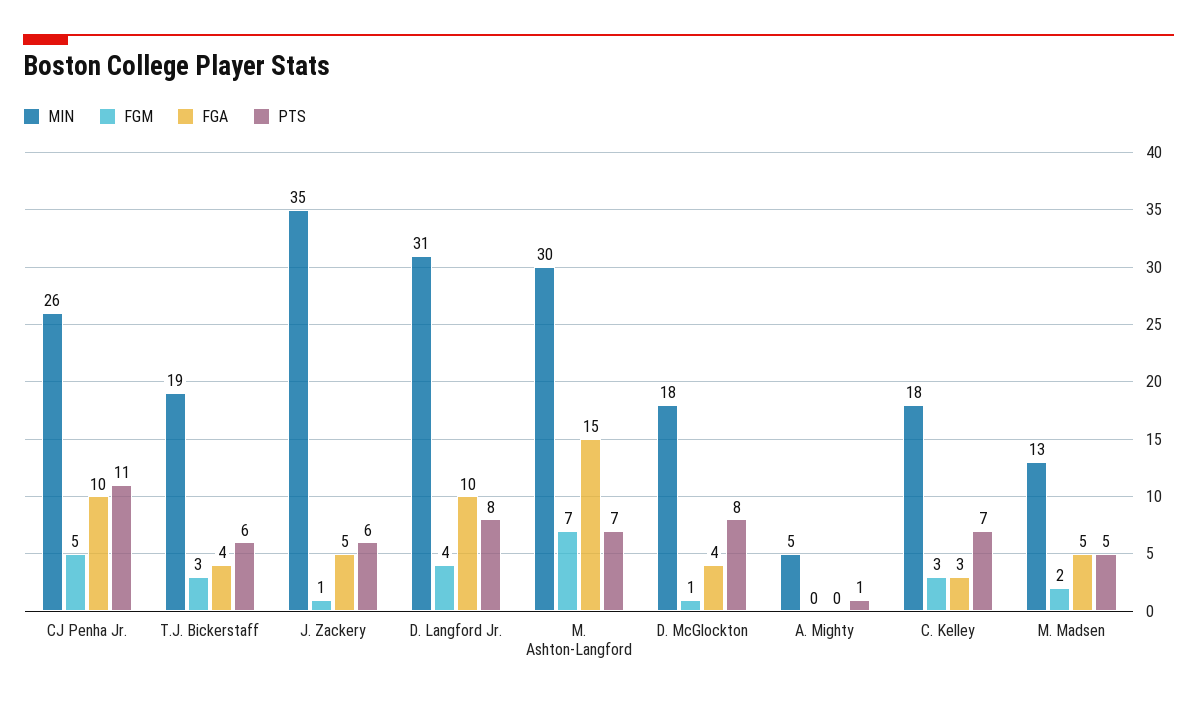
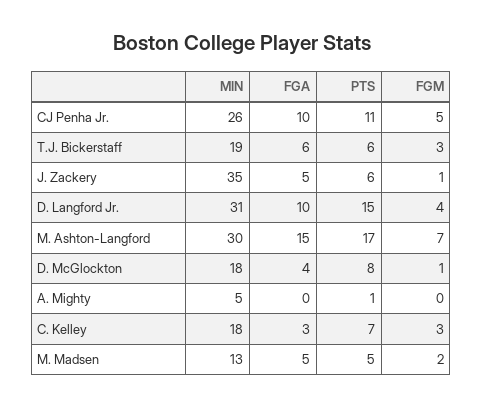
FGA, T.J. Bickerstaff: 4 -> 6
PTS, D. Langford Jr.: 8 -> 15
PTS, M. Ashton-Langford: 7 -> 17

